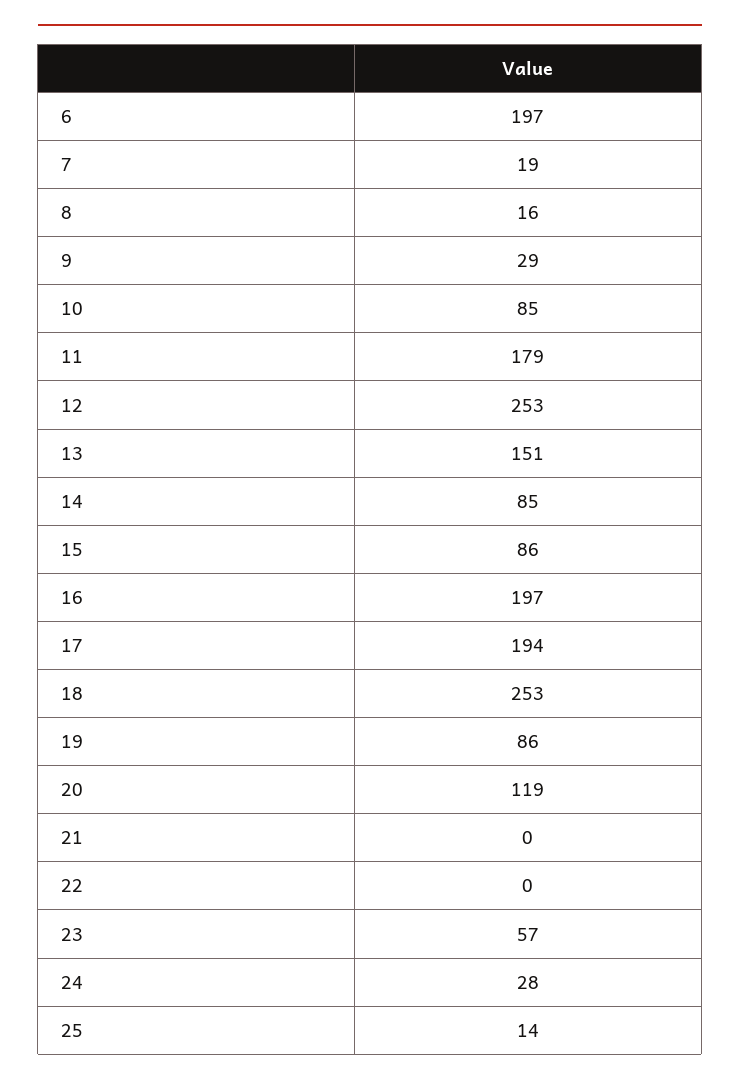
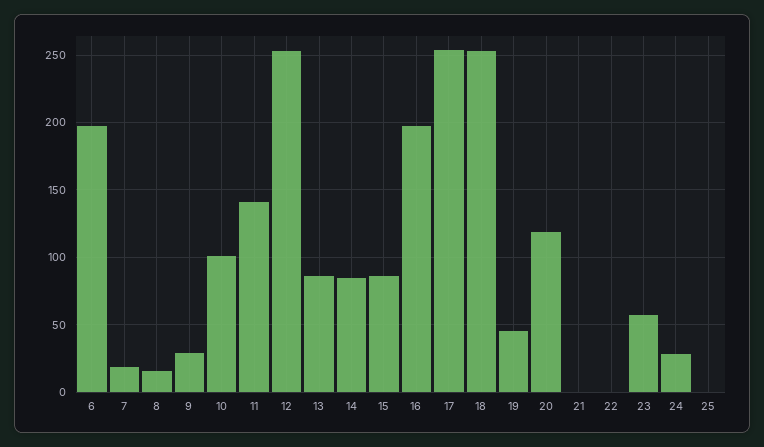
10: 85 -> 100
11: 179 -> 140
13: 151 -> 85
17: 194 -> 255
19: 86 -> 45
25: 14 -> 0

